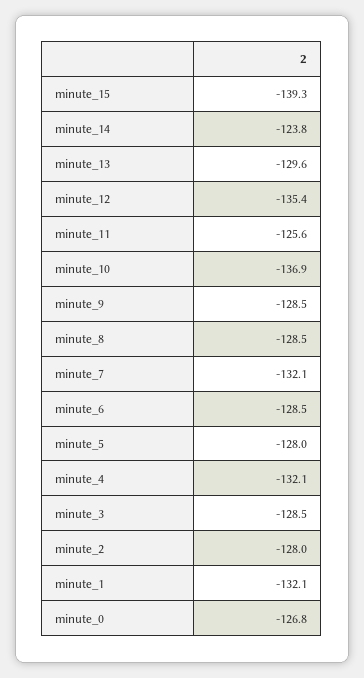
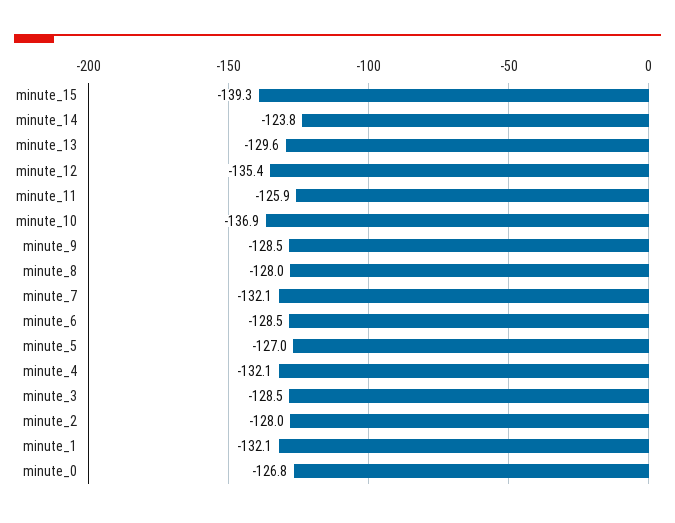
minute_11: -125.6 -> -125.9
minute_8: -128.5 -> -128
minute_5: -128 -> -127

